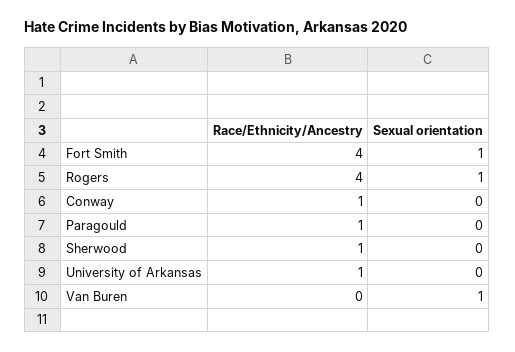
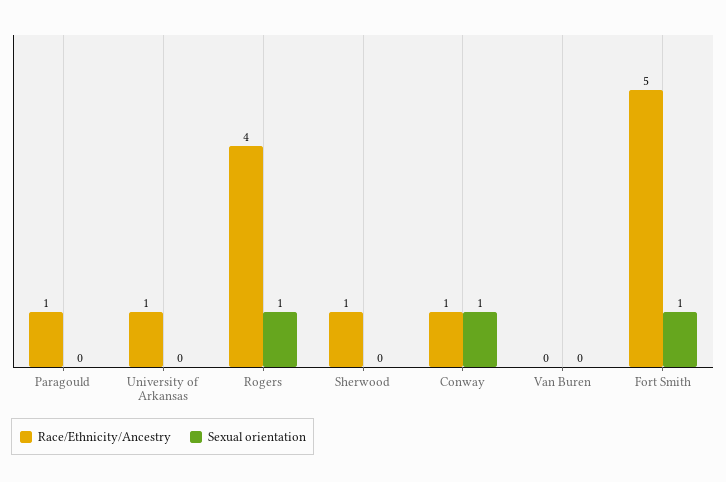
Race/Ethnicity/Ancestry, Fort Smith: 4 -> 5
Sexual orientation, Conway: 0 -> 1
Sexual orientation, Van Buren: 1 -> 0

